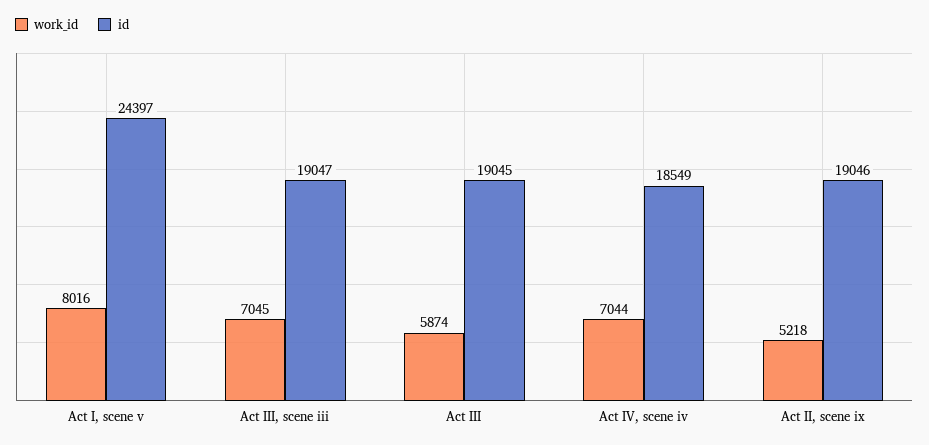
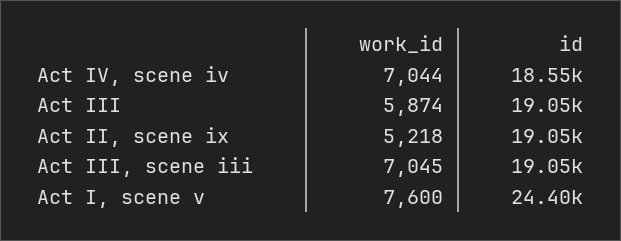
work_id, Act I, scene v: 8016 -> 7600

